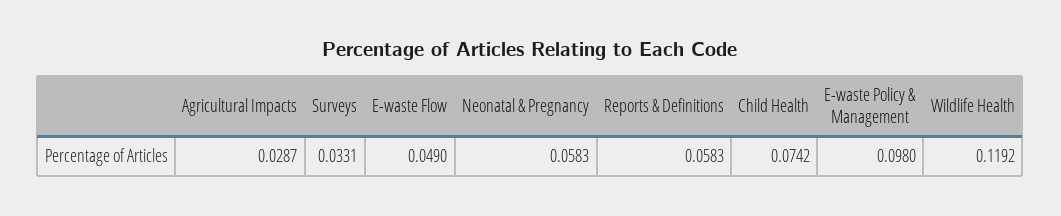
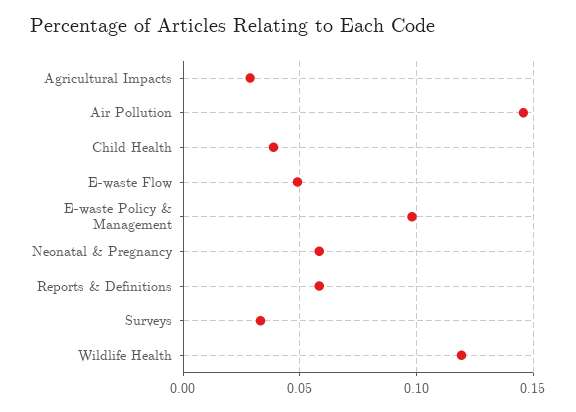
Child Health: 0.0742 -> 0.04
Air Pollution: none -> 0.145

